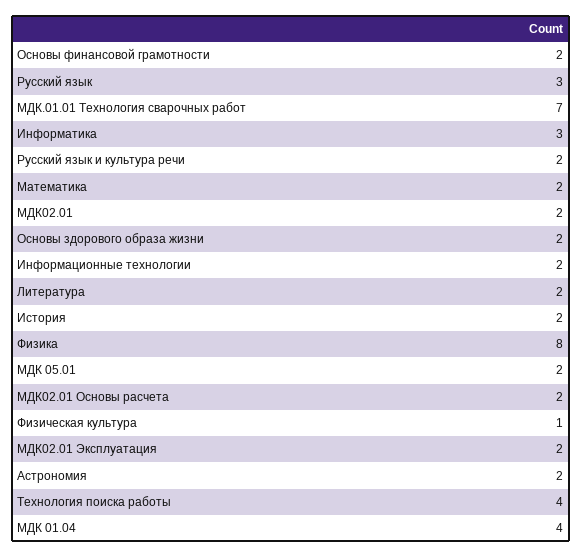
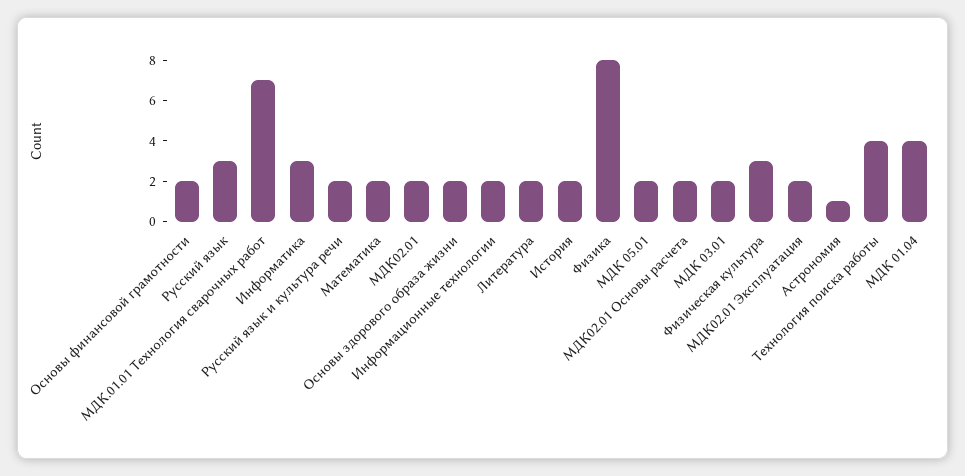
Физическая культура: 1 -> 3
Астрономия: 2 -> 1
МДК 03.01: none -> 2

